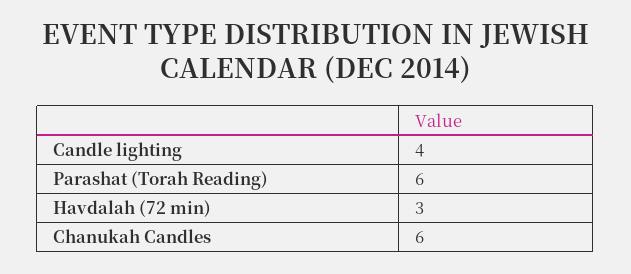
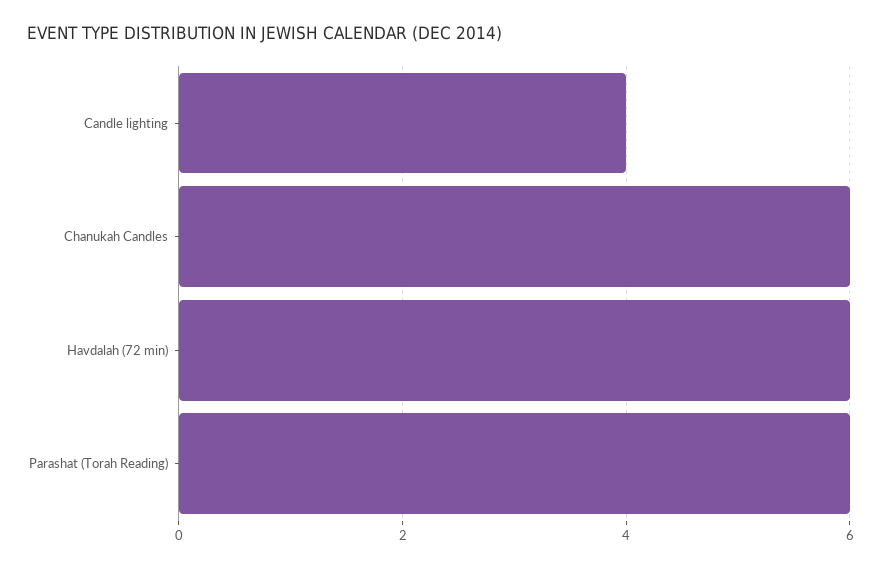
Havdalah (72 min): 3 -> 6

